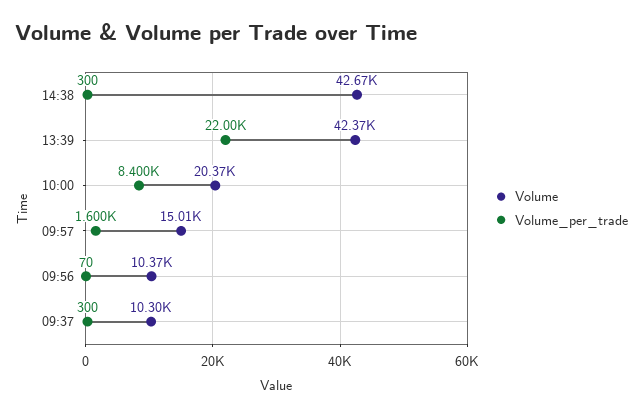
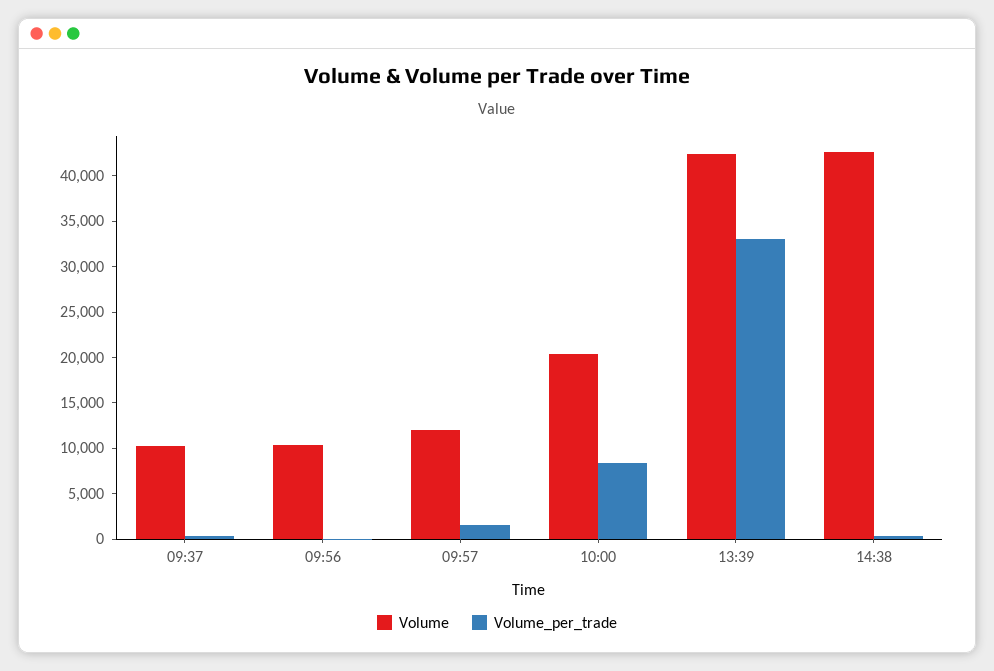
Volume_per_trade, 13:39: 22000 -> 33000
Volume, 09:57: 15010 -> 12000

